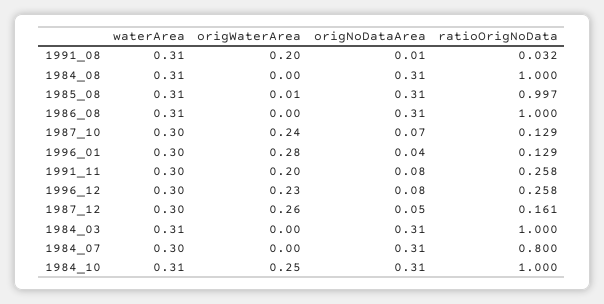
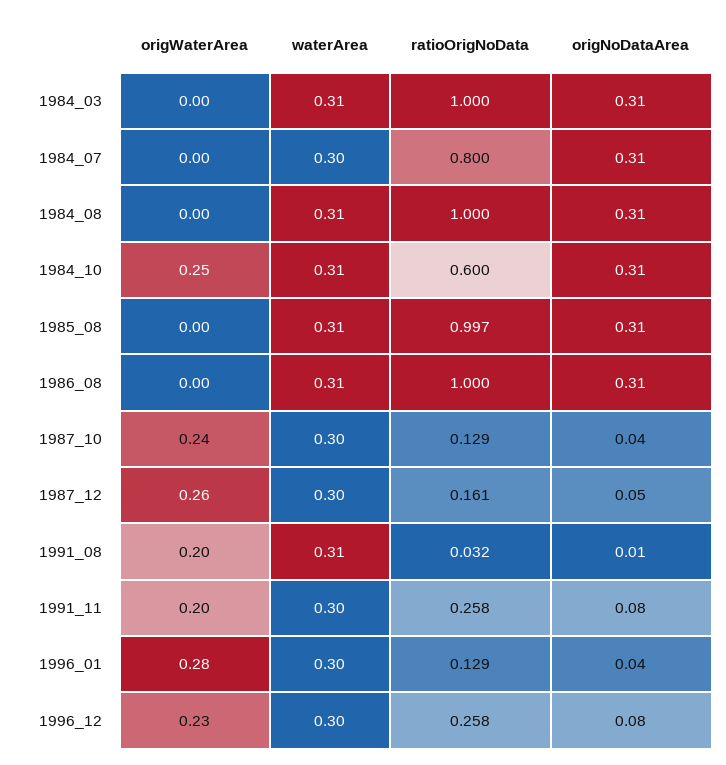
origWaterArea, 1985_08: 0.01 -> 0
origNoDataArea, 1987_10: 0.07 -> 0.04
ratioOrigNoData, 1984_10: 1 -> 0.6

